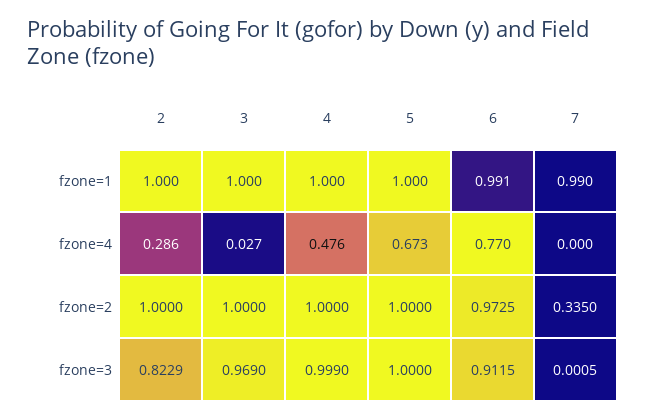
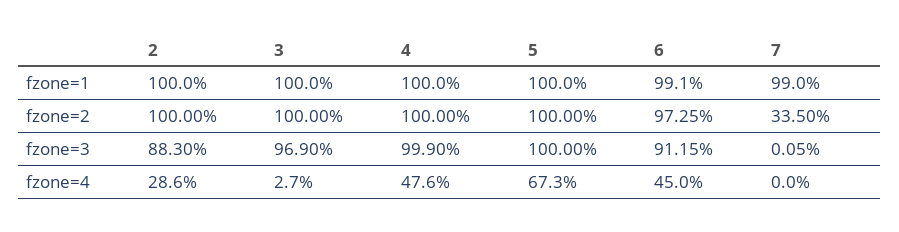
6, fzone=4: 0.77 -> 0.45
2, fzone=3: 0.8229 -> 0.883

